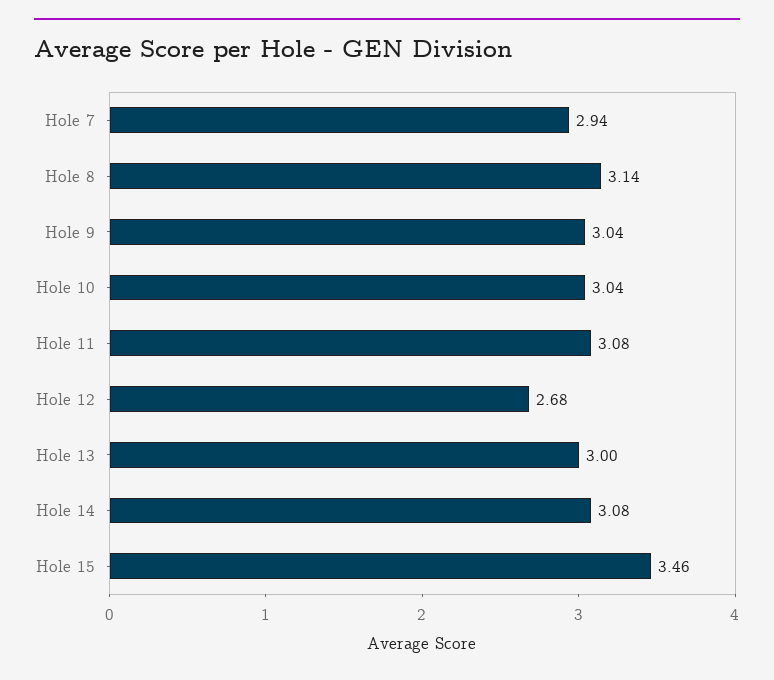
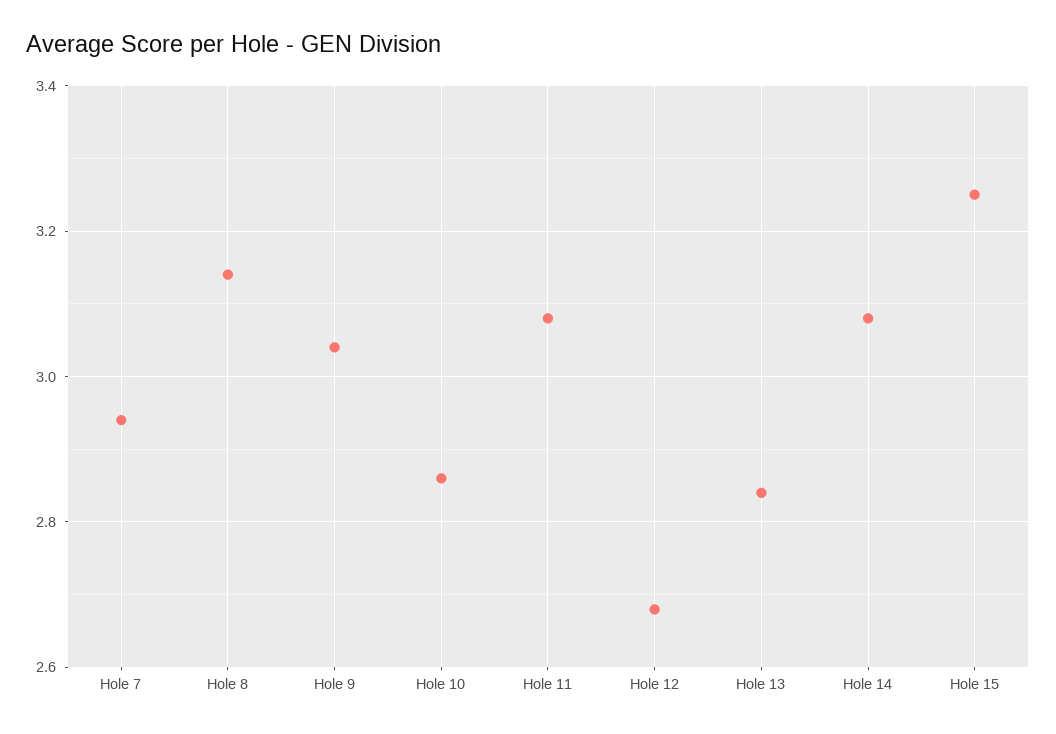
Hole 10: 3.04 -> 2.85
Hole 13: 3 -> 2.85
Hole 15: 3.46 -> 3.25

